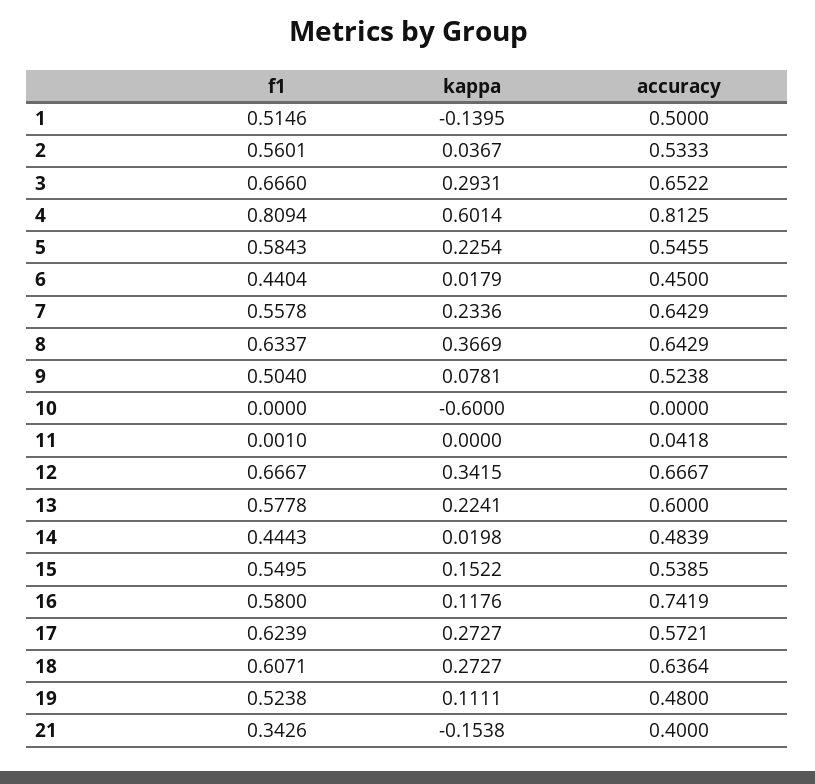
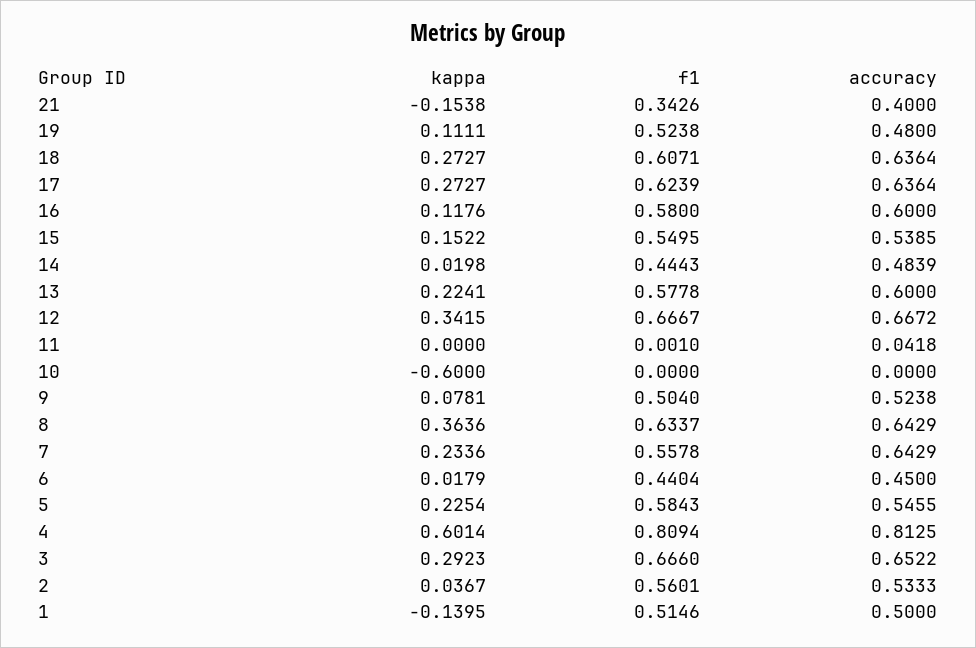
kappa, 3: 0.2931 -> 0.2923
kappa, 8: 0.3669 -> 0.3636
accuracy, 12: 0.6667 -> 0.6672
accuracy, 16: 0.7419 -> 0.6
accuracy, 17: 0.5721 -> 0.6364

